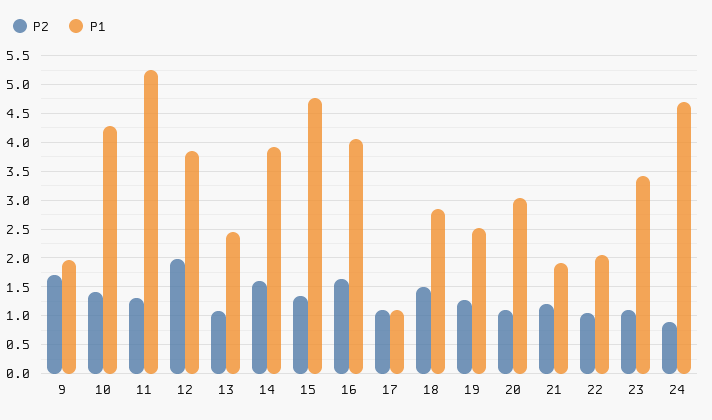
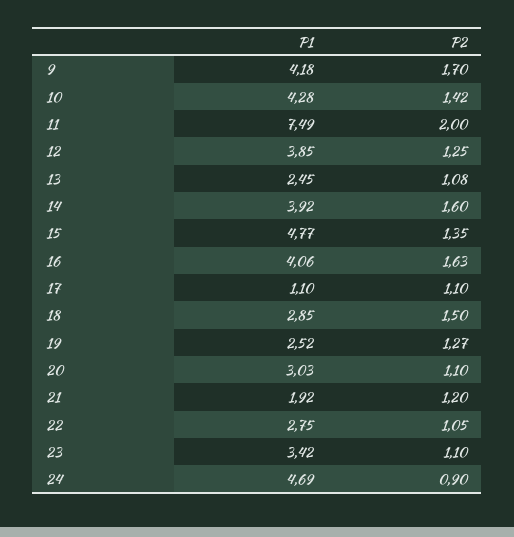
P1, 9: 2 -> 4.18
P2, 11: 1.25 -> 2
P1, 11: 5.25 -> 7.49
P2, 12: 2 -> 1.25
P1, 22: 2 -> 2.75

